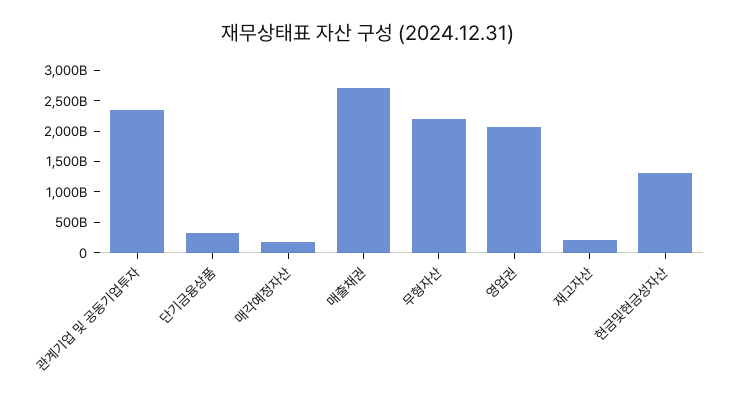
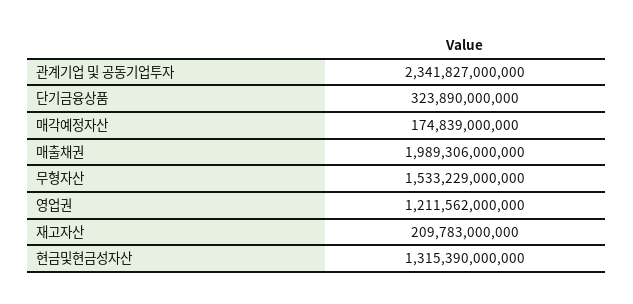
매출채권: 2750000000000 -> 1989306000000
무형자산: 2250000000000 -> 1533229000000
영업권: 2000000000000 -> 1211562000000

